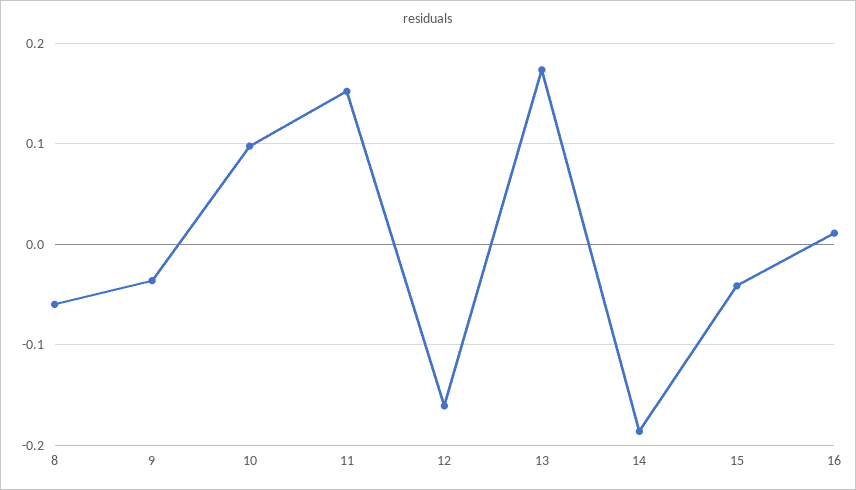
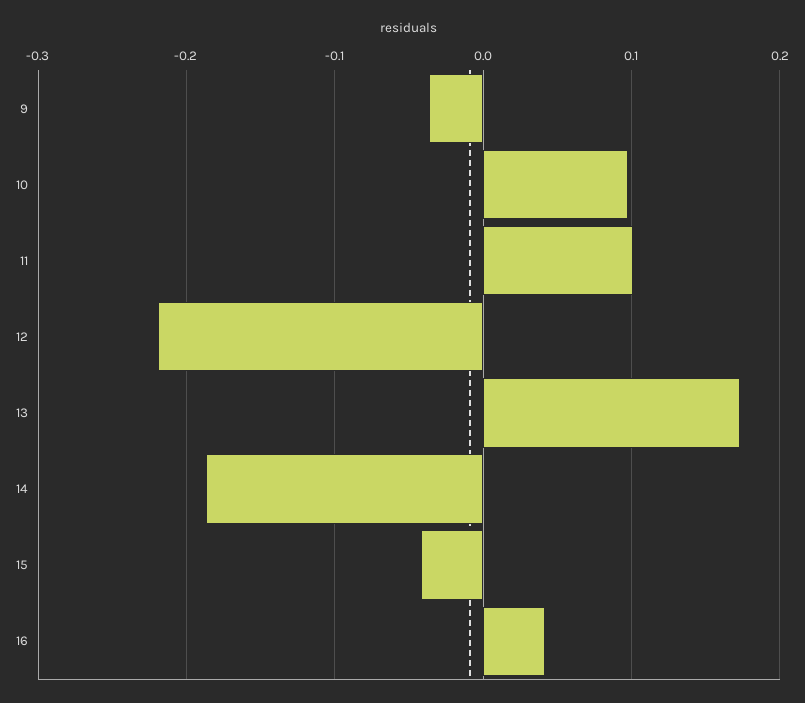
8: -0.06 -> none
11: 0.15 -> 0.1
12: -0.16 -> -0.22
16: 0.01 -> 0.04

